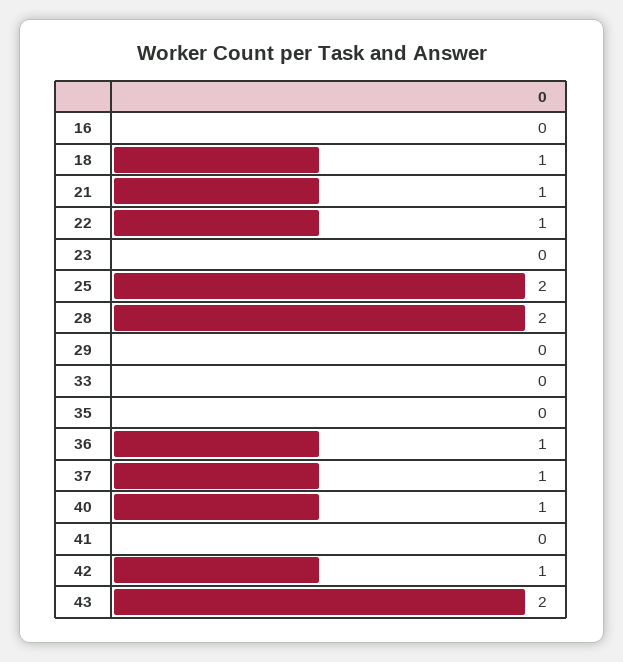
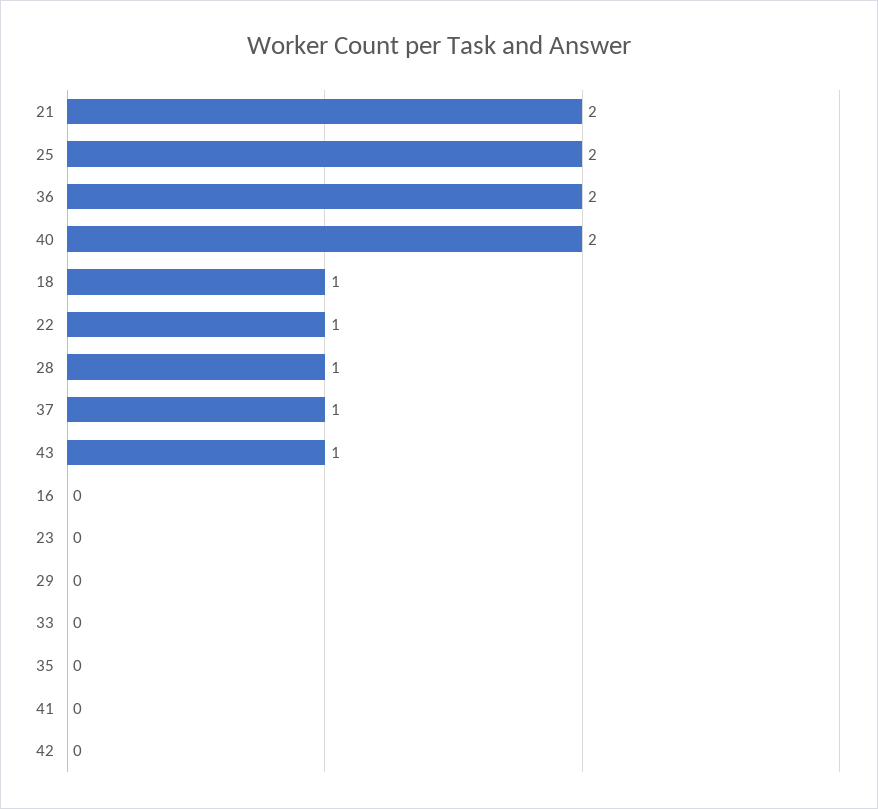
21: 1 -> 2
28: 2 -> 1
36: 1 -> 2
40: 1 -> 2
42: 1 -> 0
43: 2 -> 1

